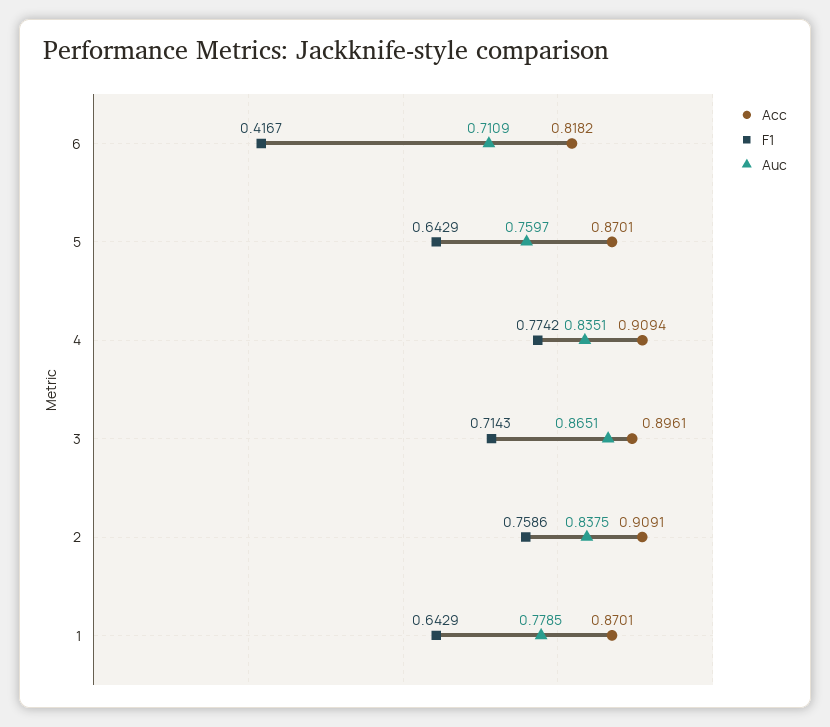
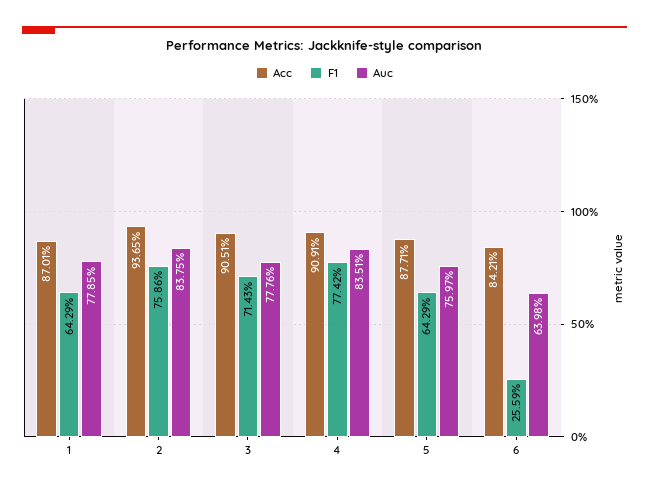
Acc, 6: 0.8182 -> 0.8421
F1, 6: 0.4167 -> 0.2559
Auc, 6: 0.7109 -> 0.6398
Acc, 5: 0.8701 -> 0.8771
Acc, 4: 0.9094 -> 0.9091
Acc, 3: 0.8961 -> 0.9051
Auc, 3: 0.8651 -> 0.7776
Acc, 2: 0.9091 -> 0.9365

